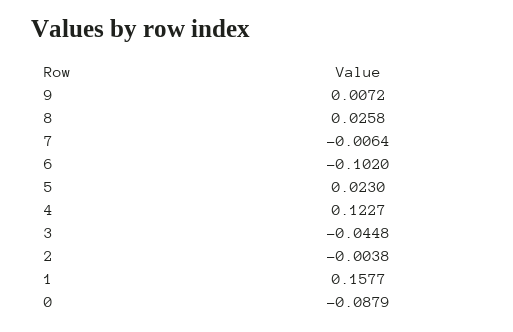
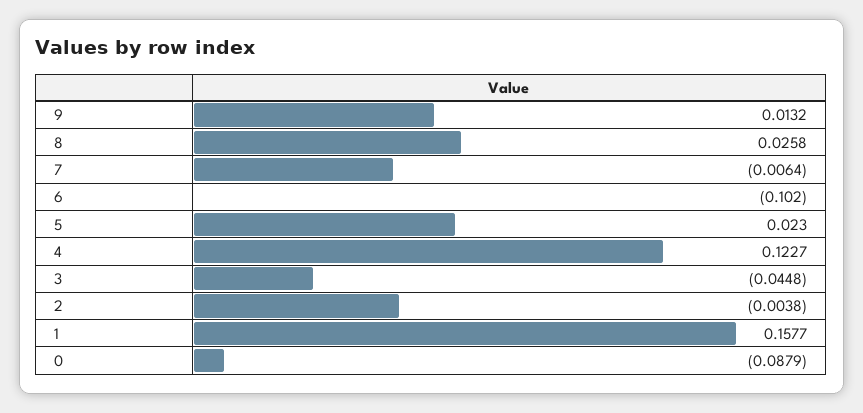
9: 0.0072 -> 0.0132

